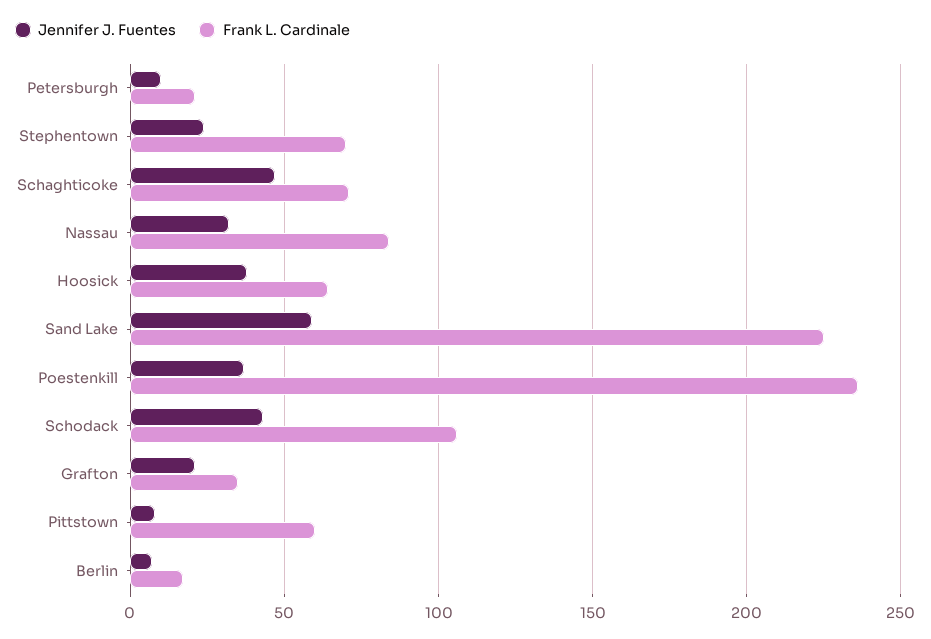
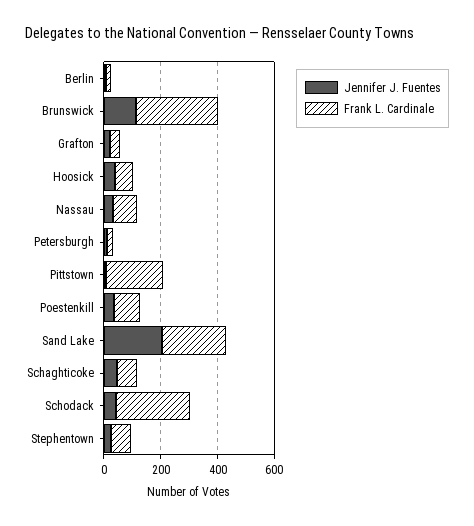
Jennifer J. Fuentes, Sand Lake: 60 -> 200
Frank L. Cardinale, Poestenkill: 235 -> 100
Frank L. Cardinale, Schodack: 105 -> 250
Frank L. Cardinale, Pittstown: 60 -> 200
Jennifer J. Fuentes, Brunswick: none -> 100
Frank L. Cardinale, Brunswick: none -> 300

